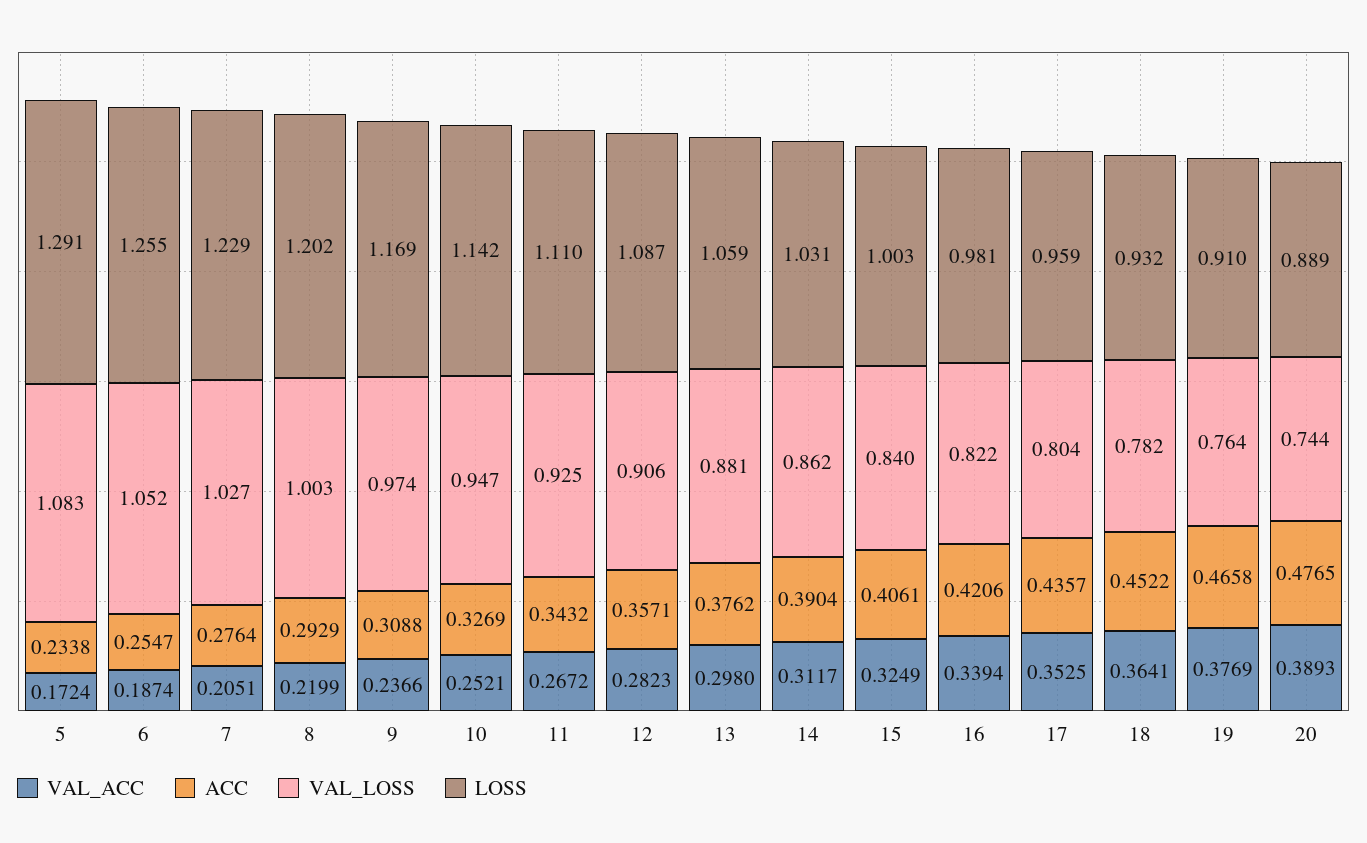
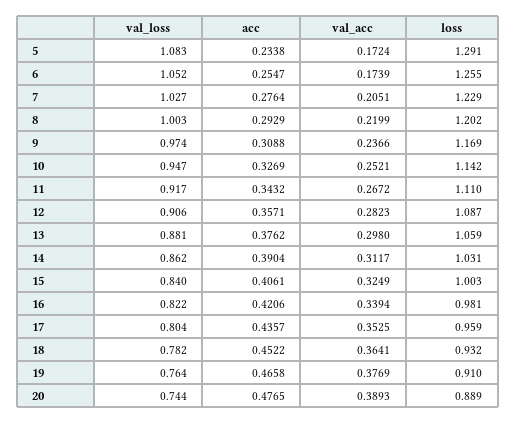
VAL_ACC, 6: 0.1874 -> 0.1739
VAL_LOSS, 11: 0.925 -> 0.917

